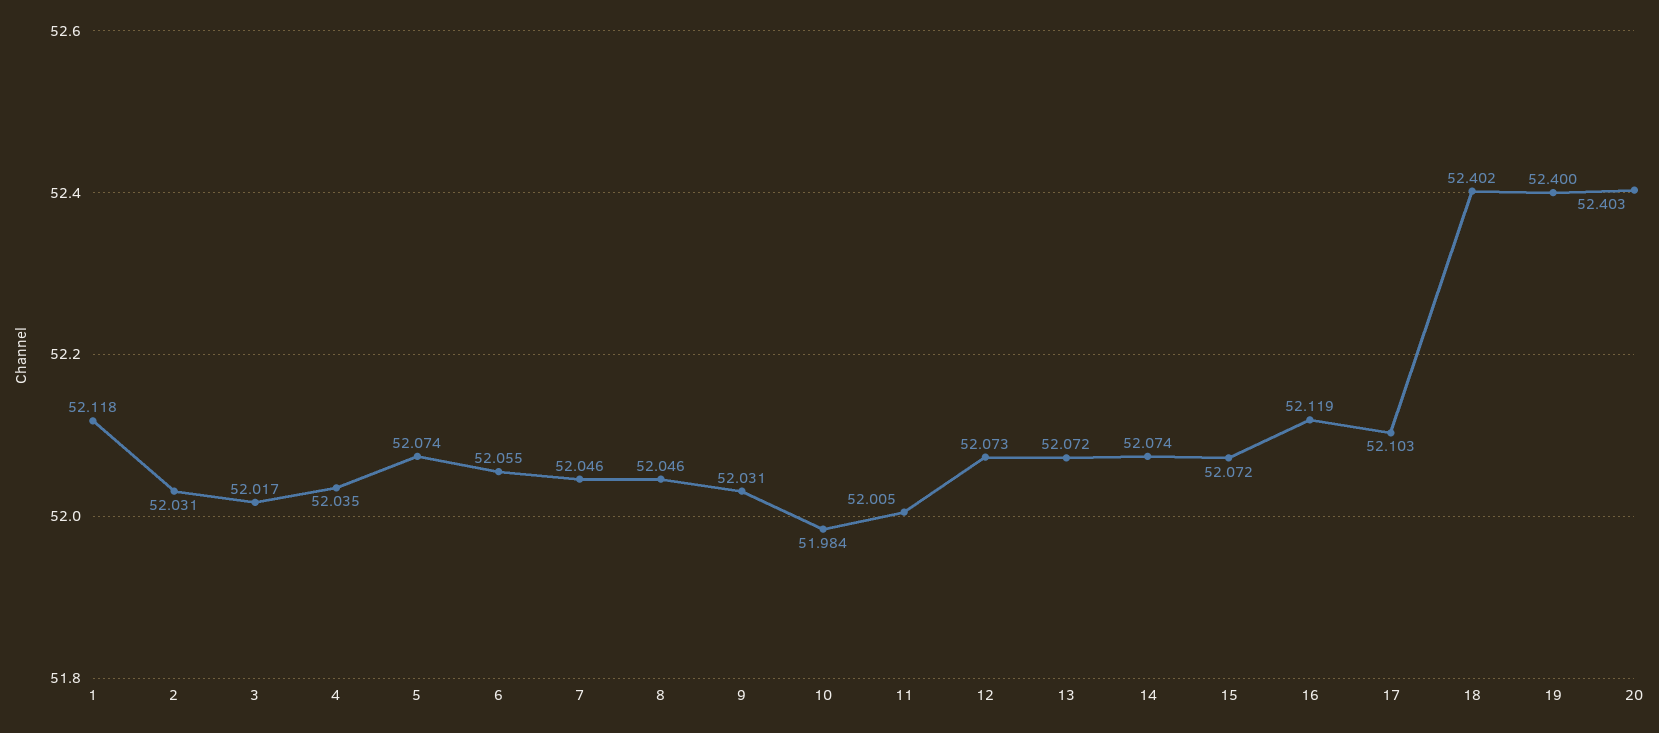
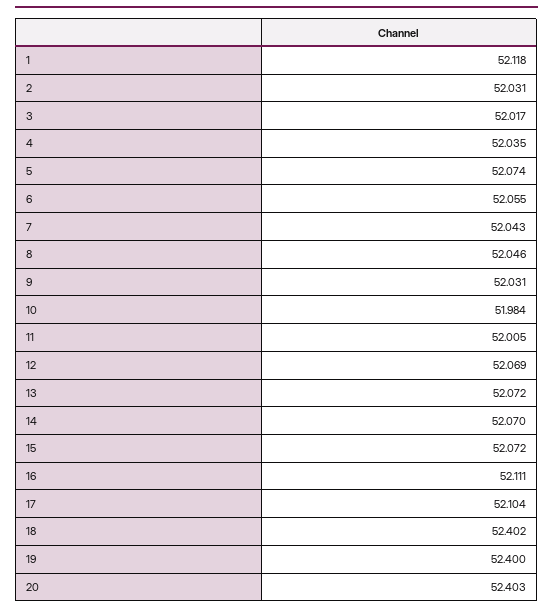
7: 52.046 -> 52.043
12: 52.073 -> 52.069
14: 52.074 -> 52.07
16: 52.119 -> 52.111
17: 52.103 -> 52.104

